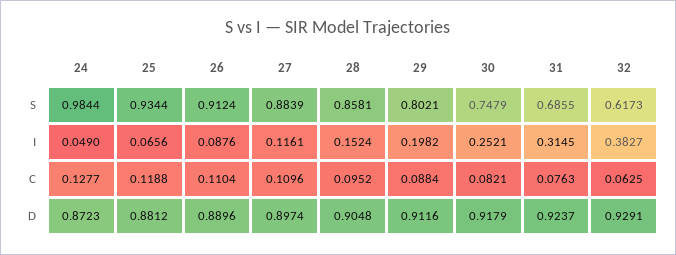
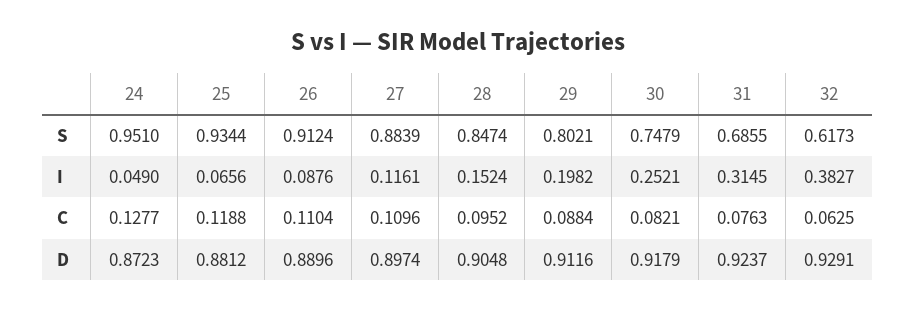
24, S: 0.9844 -> 0.951
28, S: 0.8581 -> 0.8474

